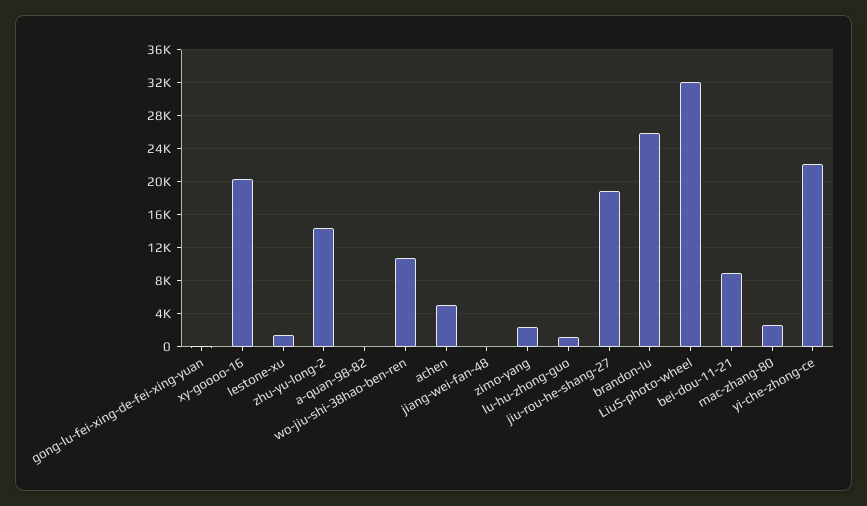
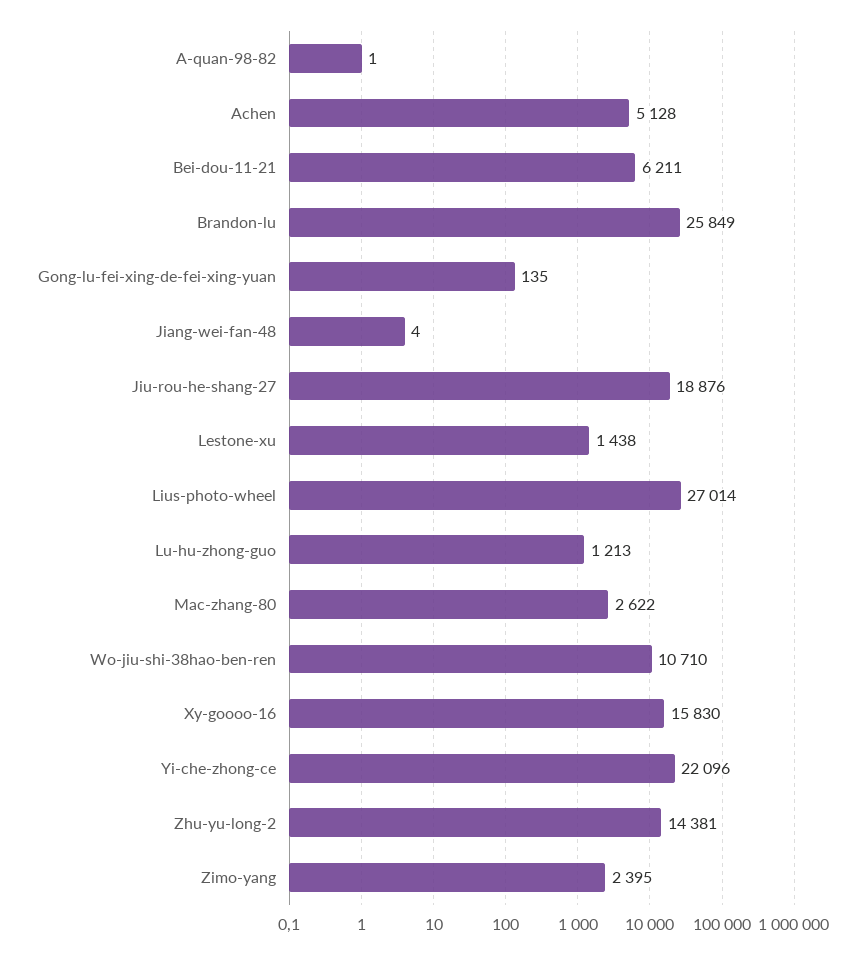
xy-goooo-16: 20000 -> 15830
LiuS-photo-wheel: 32000 -> 27014
bei-dou-11-21: 9000 -> 6211

